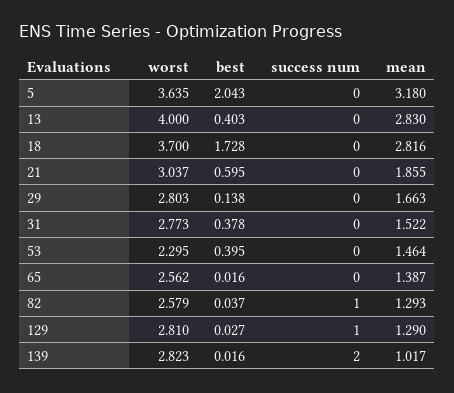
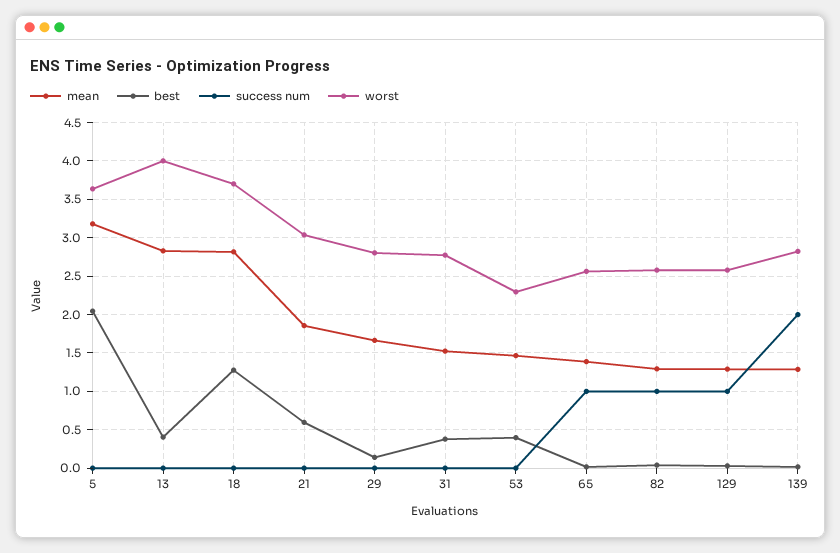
best, 18: 1.728 -> 1.3
success num, 65: 0 -> 1
worst, 129: 2.81 -> 2.6
mean, 139: 1.017 -> 1.3

